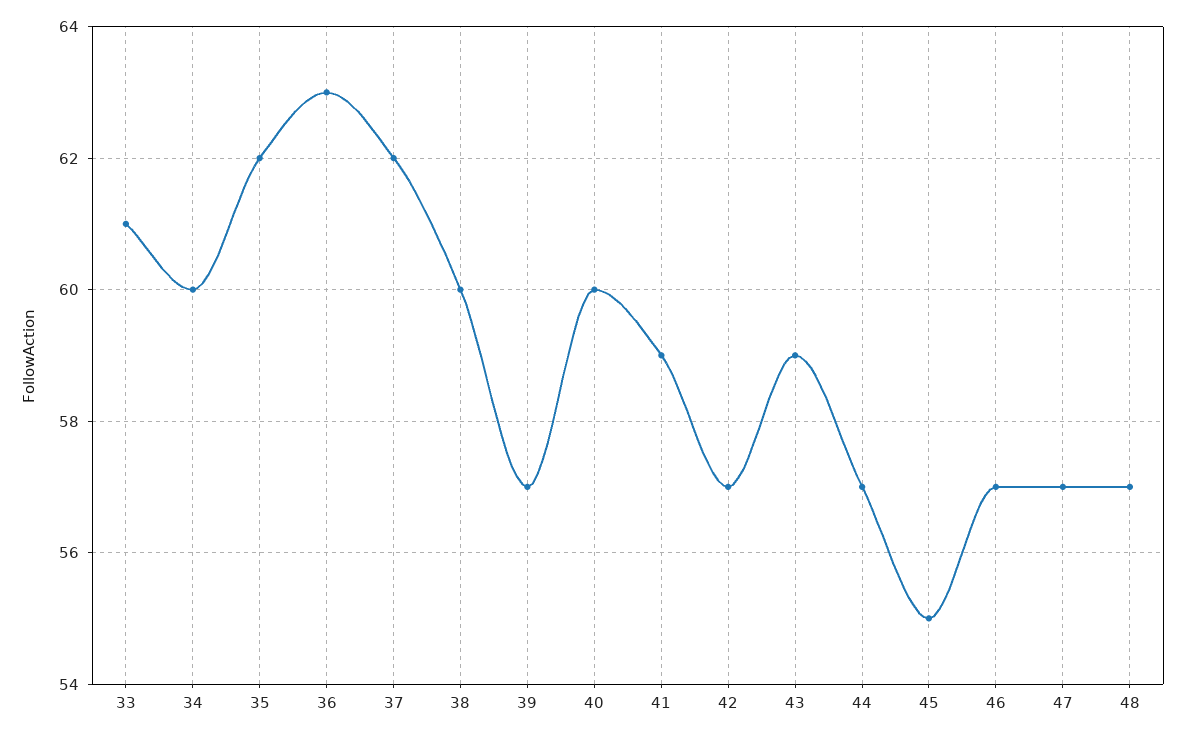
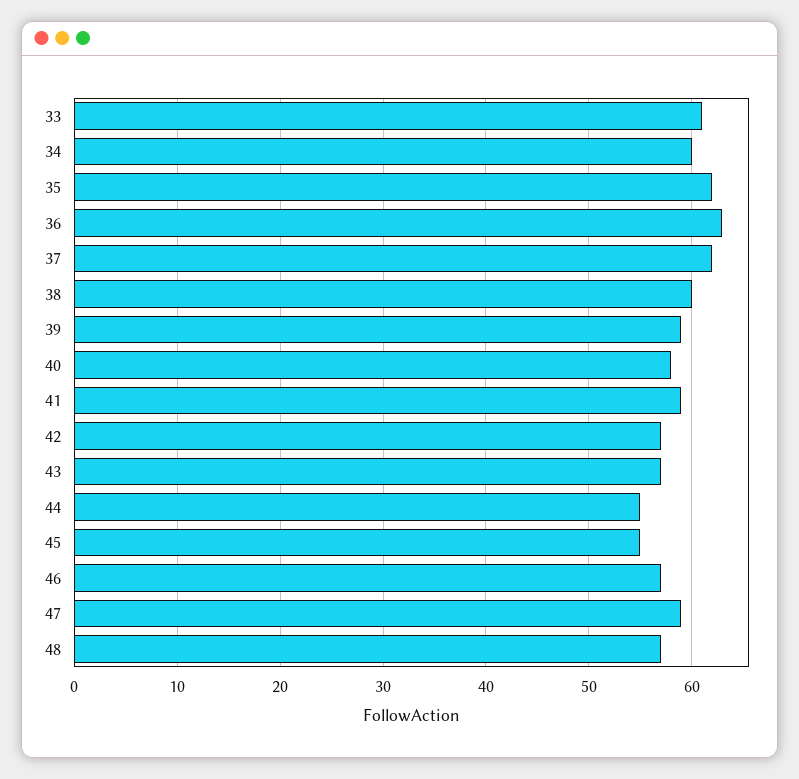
39: 57 -> 59
40: 60 -> 58
43: 59 -> 57
44: 57 -> 55
47: 57 -> 59

